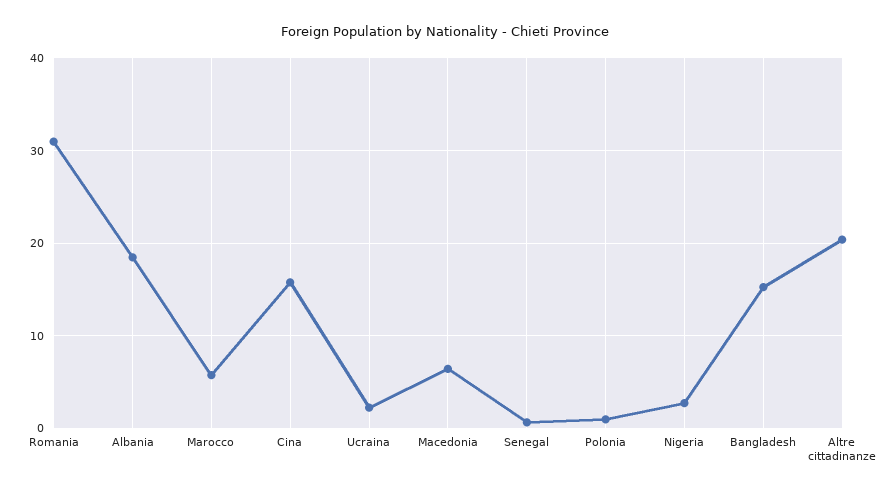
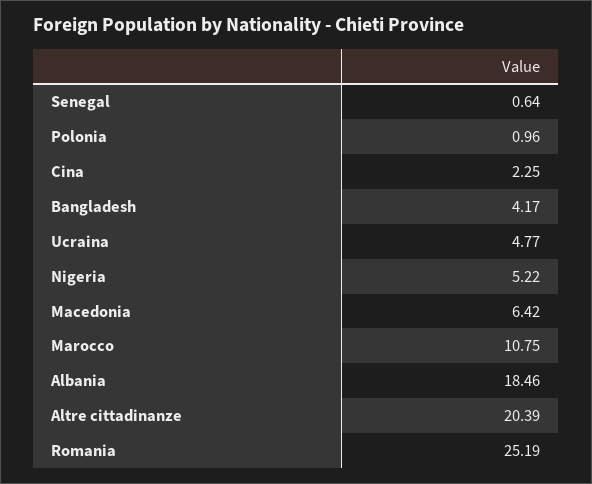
Romania: 31 -> 25.19
Marocco: 6 -> 10.75
Cina: 16 -> 2.25
Ucraina: 2 -> 4.77
Nigeria: 3 -> 5.22
Bangladesh: 15 -> 4.17

